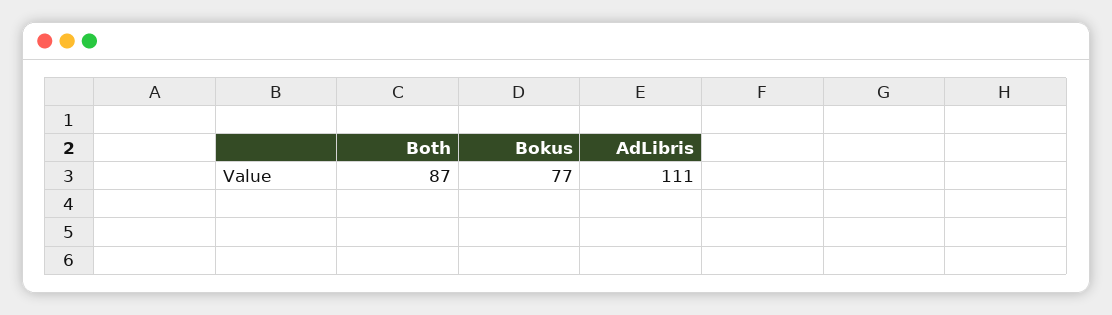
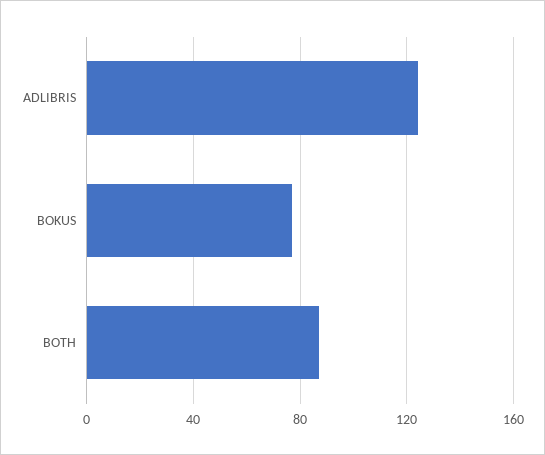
AdLibris: 111 -> 125

